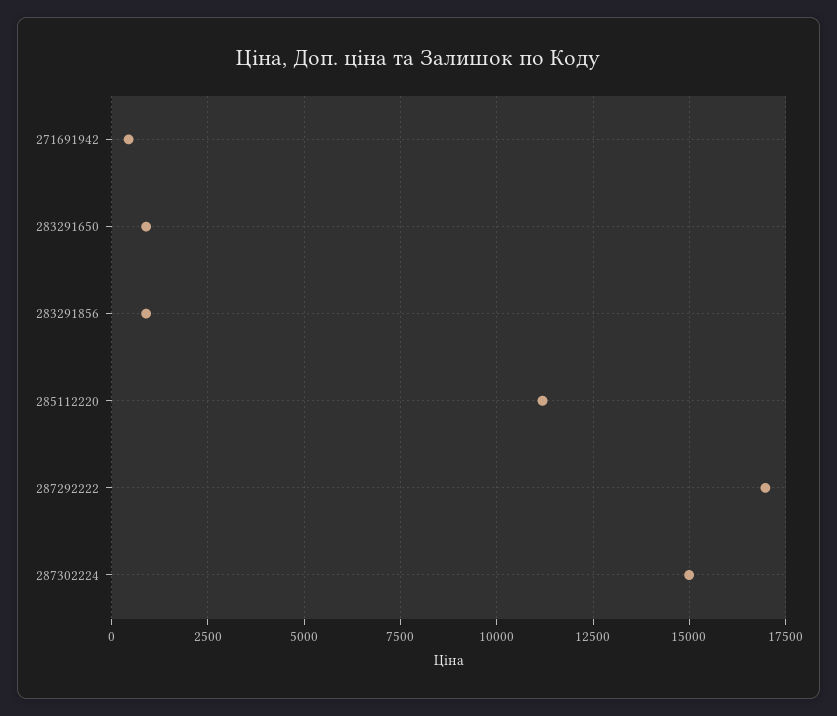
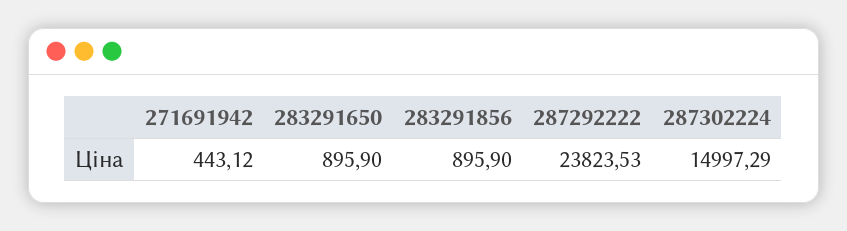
285112220: 11250 -> none
287292222: 17000 -> 23823.53

